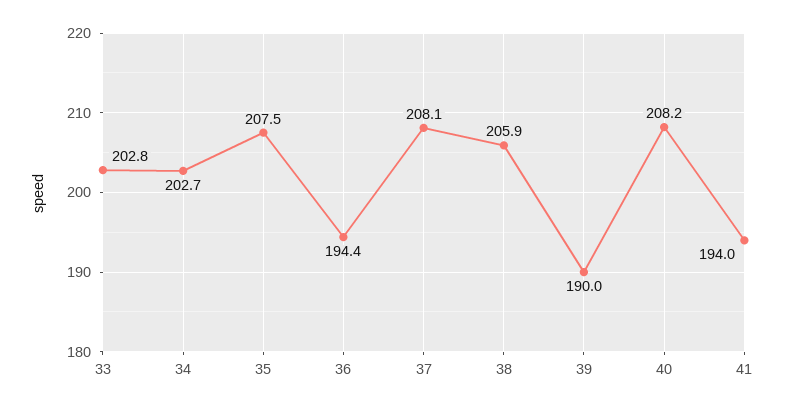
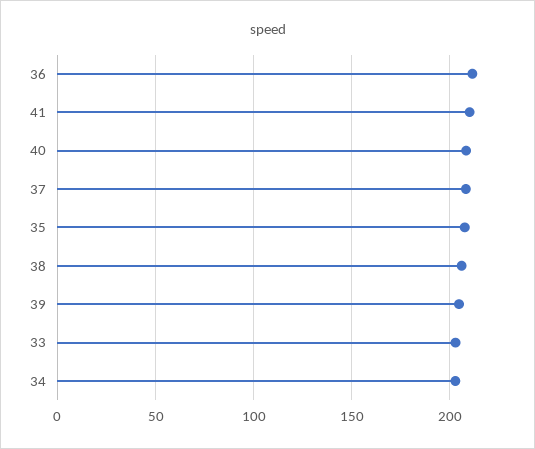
36: 194.4 -> 210
39: 190 -> 205
41: 194 -> 210

